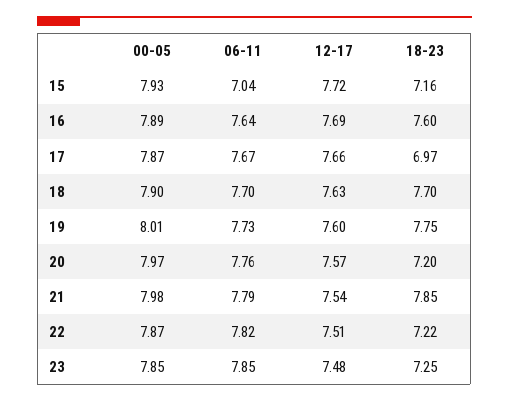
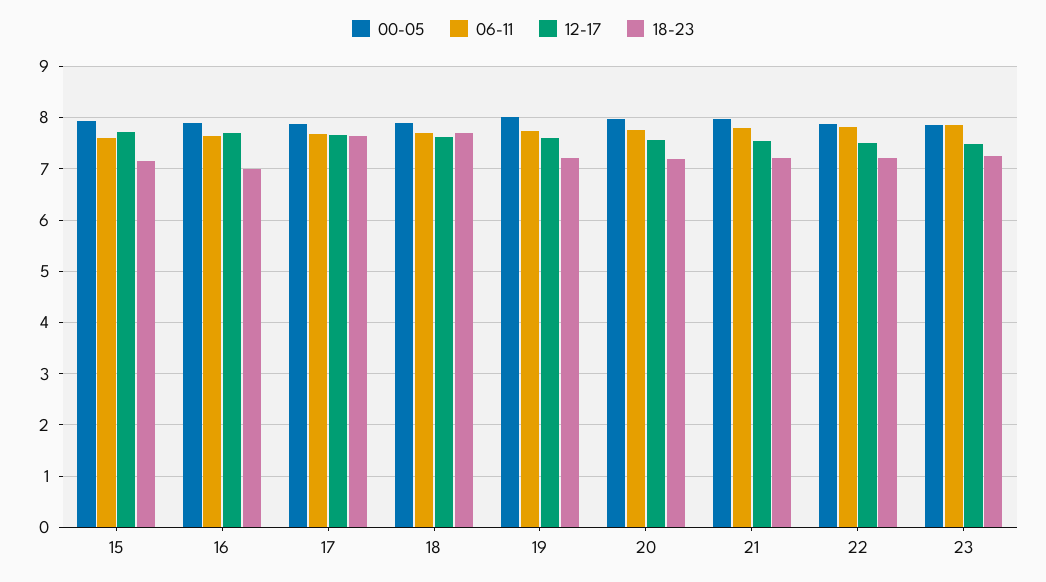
06-11, 15: 7.04 -> 7.6
18-23, 16: 7.6 -> 7
18-23, 17: 6.97 -> 7.6
18-23, 19: 7.75 -> 7.2
18-23, 21: 7.85 -> 7.2

